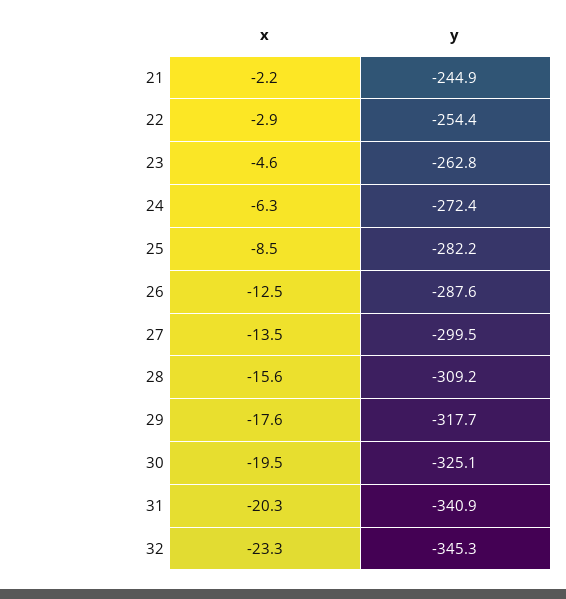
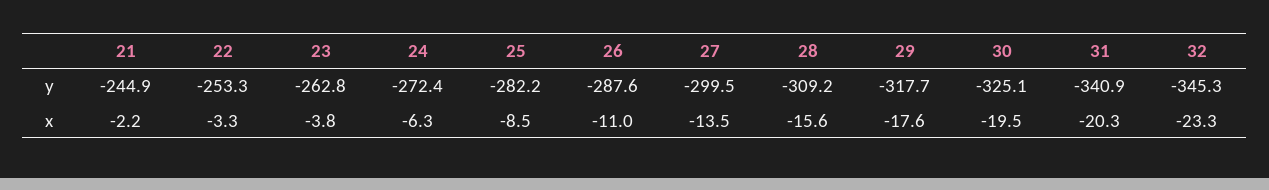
x, 22: -2.9 -> -3.3
y, 22: -254.4 -> -253.3
x, 23: -4.6 -> -3.8
x, 26: -12.5 -> -11

